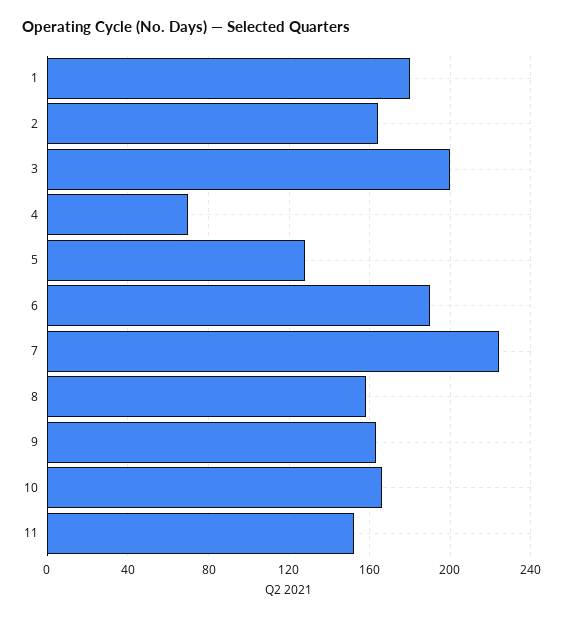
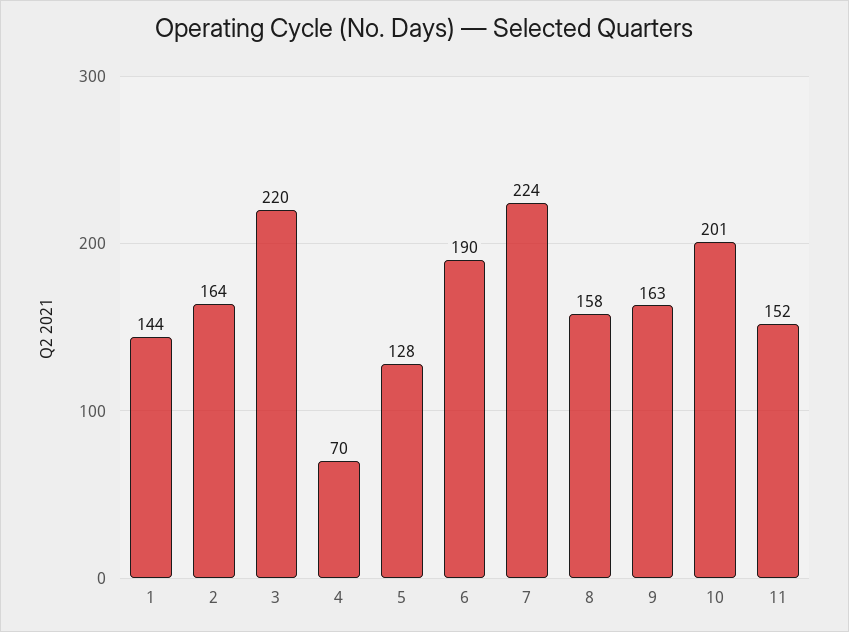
1: 180 -> 144
3: 200 -> 220
10: 165 -> 201

